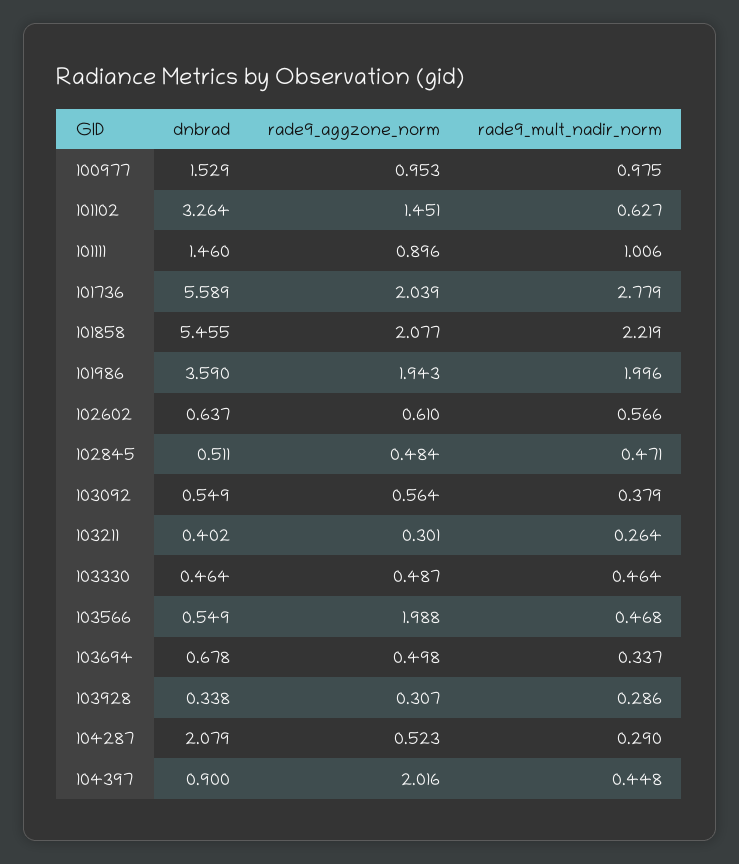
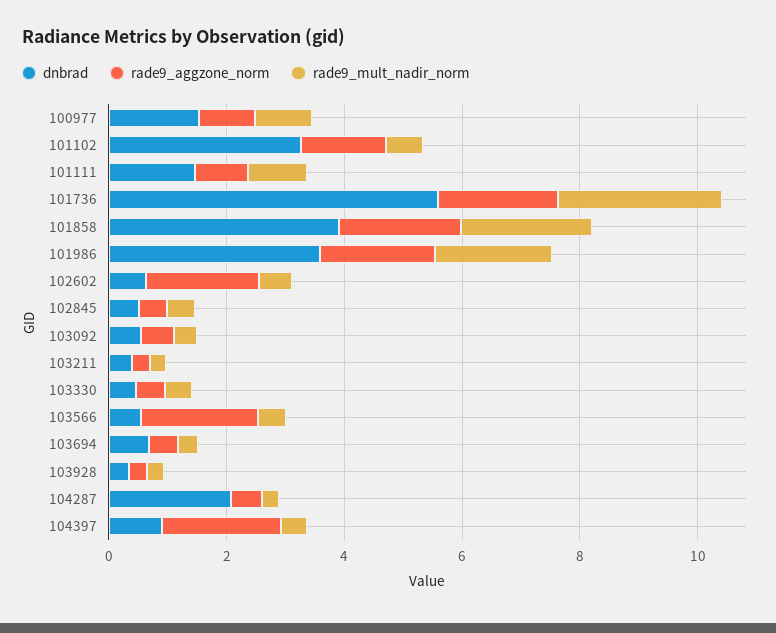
dnbrad, 101858: 5.455 -> 4
rade9_aggzone_norm, 102602: 0.61 -> 2

